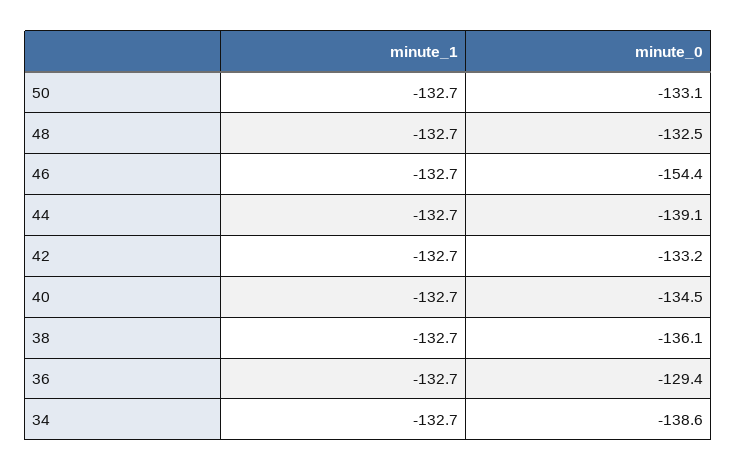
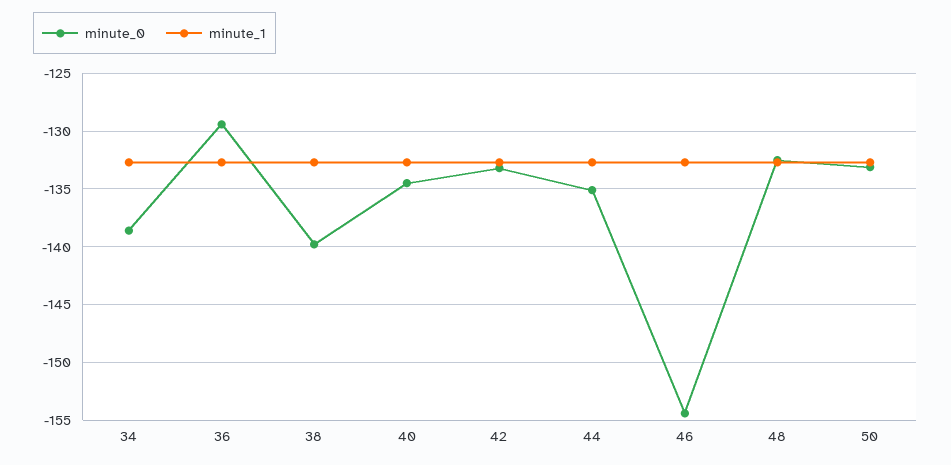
minute_0, 44: -139.1 -> -135
minute_0, 38: -136.1 -> -140

